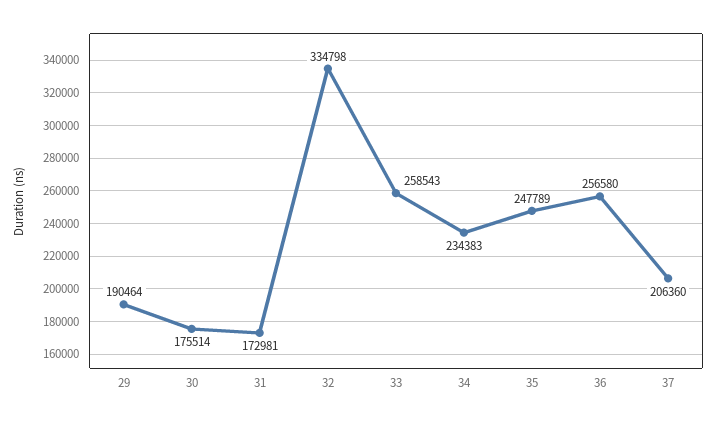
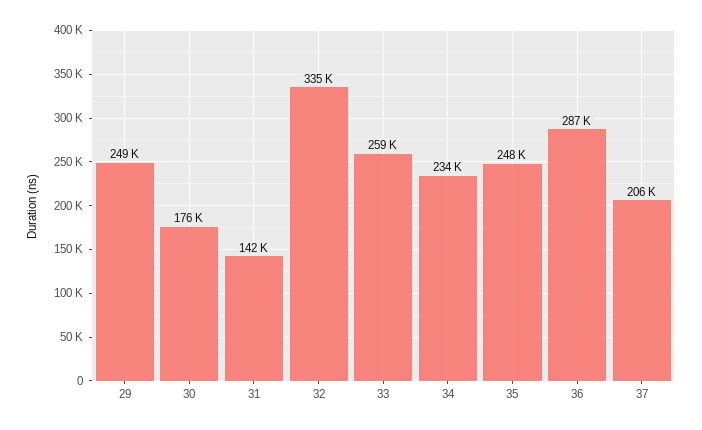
29: 190464 -> 249000
31: 172981 -> 142000
36: 256580 -> 287000

